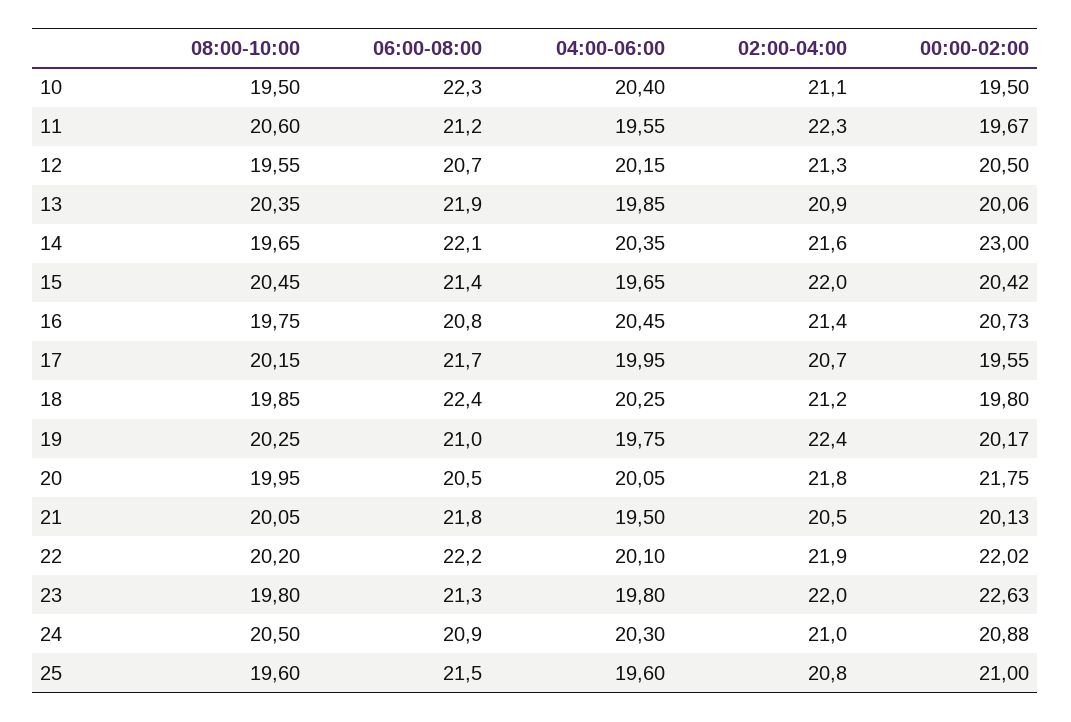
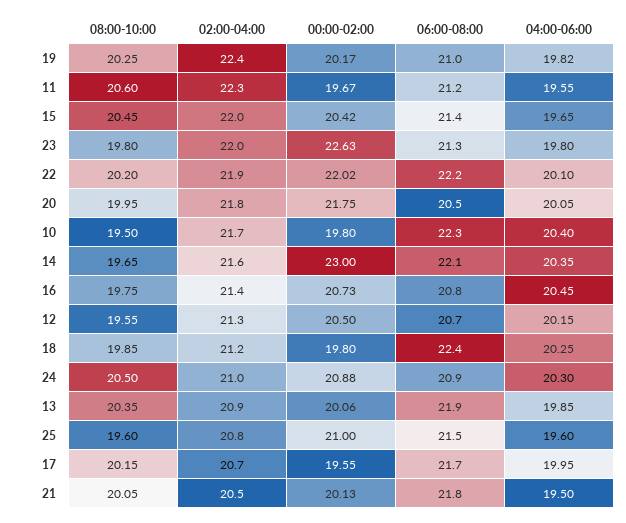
02:00-04:00, 10: 21.1 -> 21.7
00:00-02:00, 10: 19.5 -> 19.8
04:00-06:00, 19: 19.75 -> 19.82

